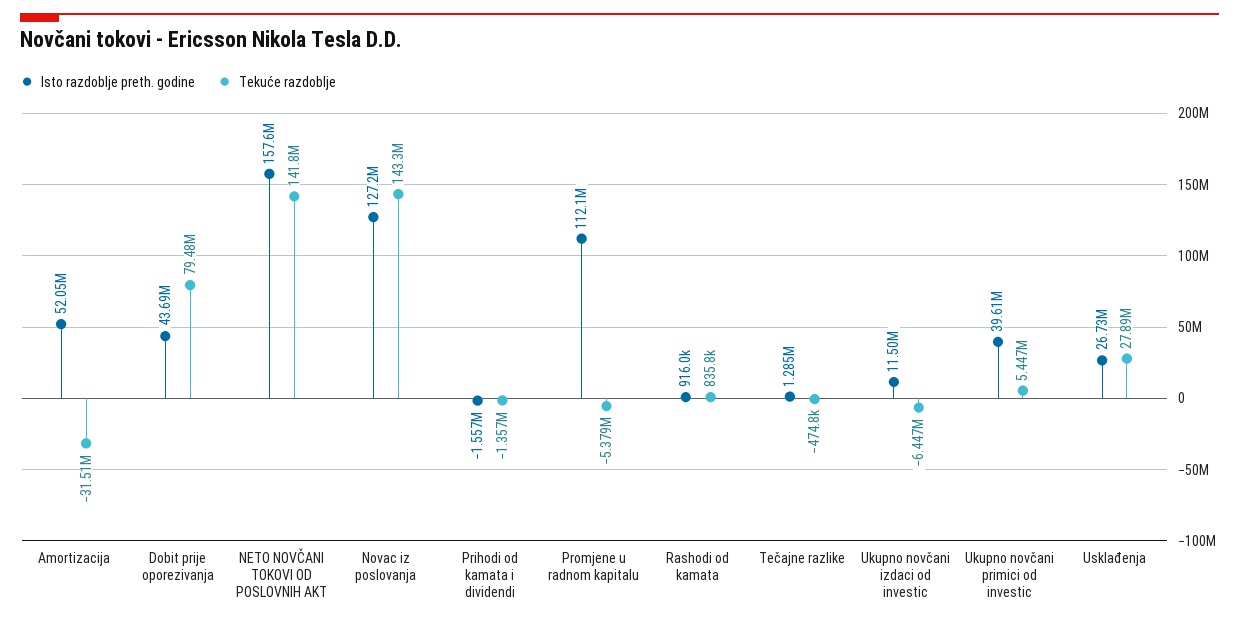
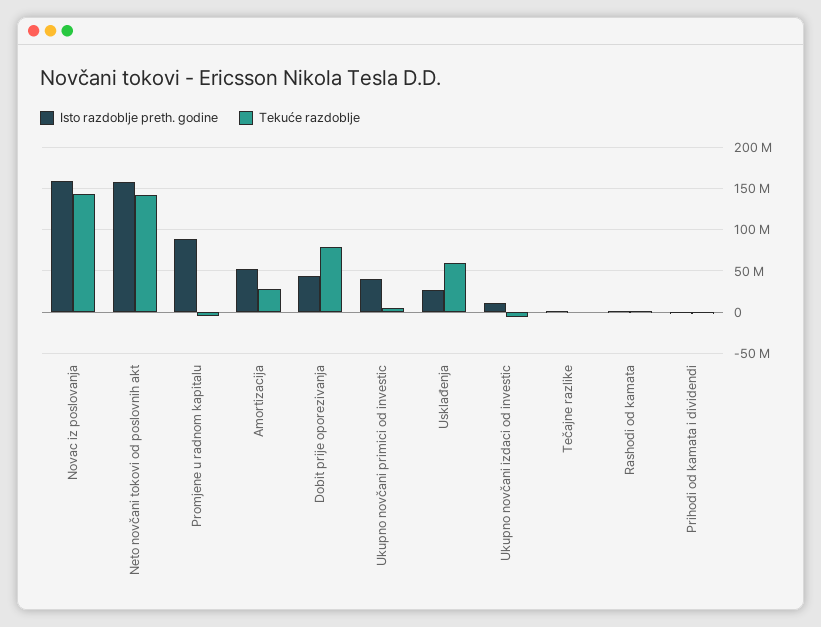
Tekuće razdoblje, Amortizacija: -31510000 -> 30000000
Isto razdoblje preth. godine, Novac iz poslovanja: 127200000 -> 160000000
Isto razdoblje preth. godine, Promjene u radnom kapitalu: 112100000 -> 90000000
Tekuće razdoblje, Usklađenja: 27890000 -> 60000000

